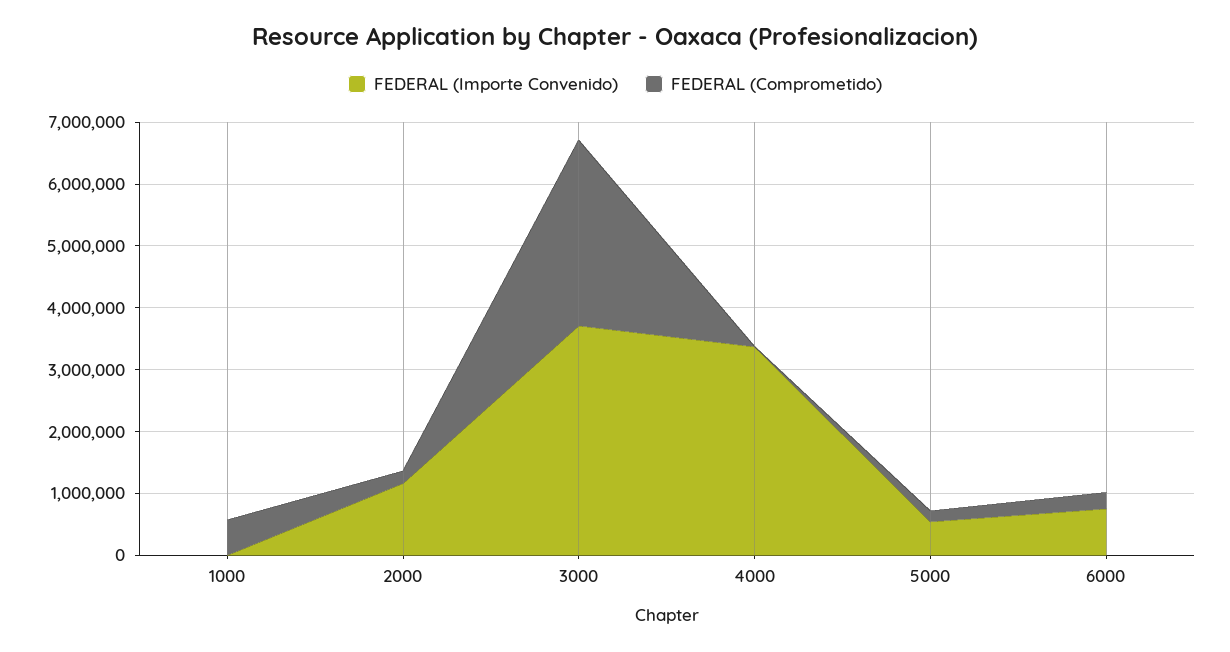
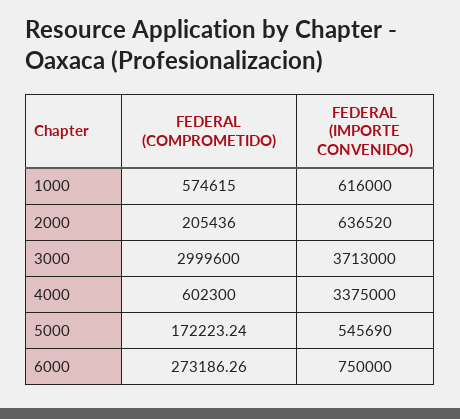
FEDERAL (Importe Convenido), 1000: 0 -> 616000
FEDERAL (Importe Convenido), 2000: 1200000 -> 636520
FEDERAL (Comprometido), 4000: 0 -> 602300

